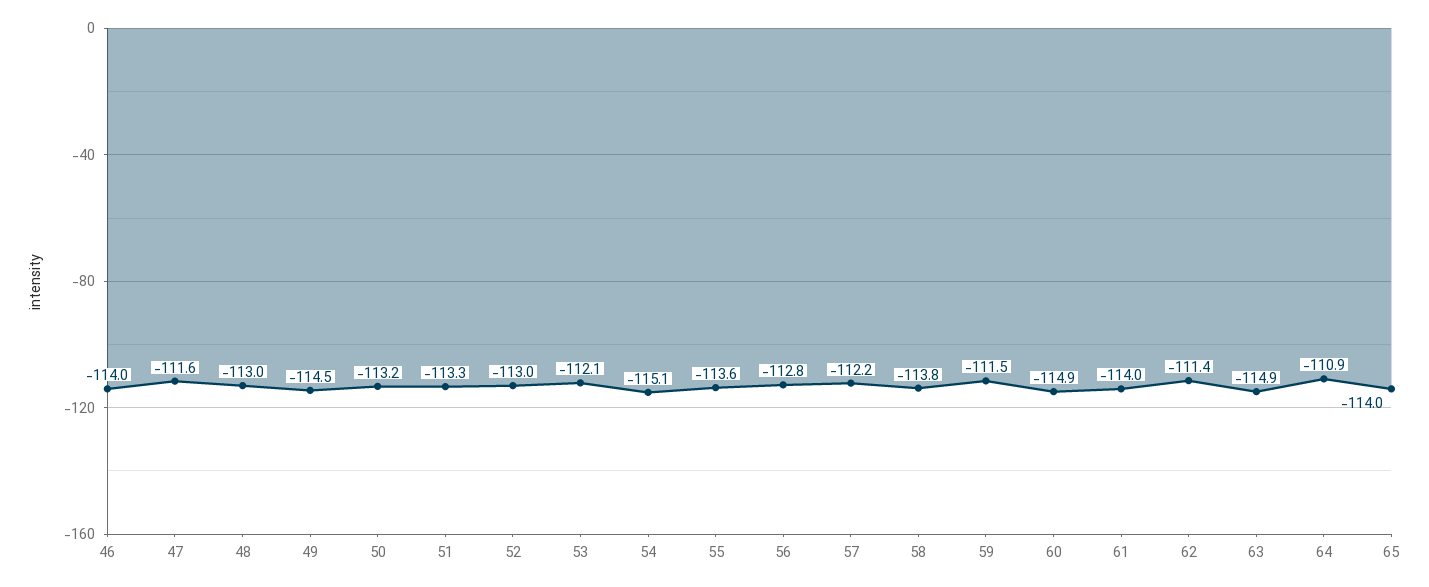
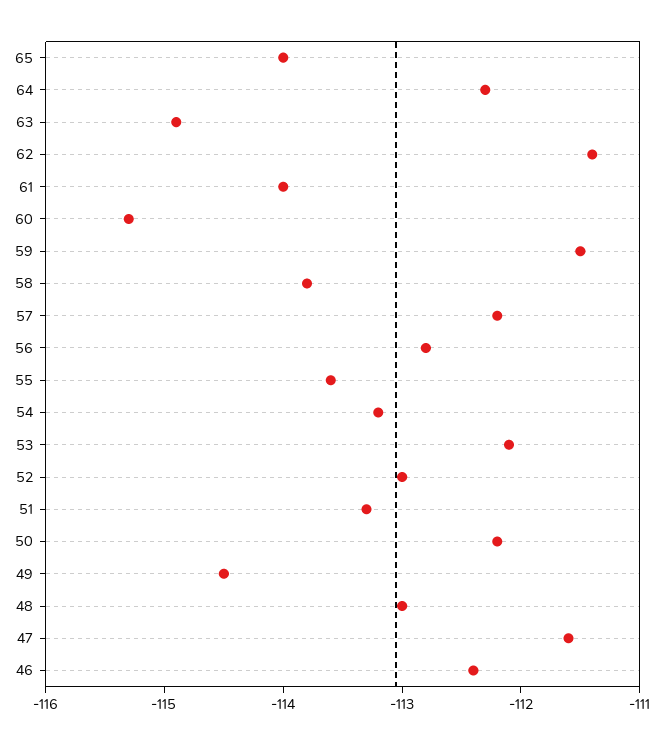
46: -114 -> -112.4
50: -113.2 -> -112.2
54: -115.1 -> -113.2
60: -114.9 -> -115.3
64: -110.9 -> -112.3

